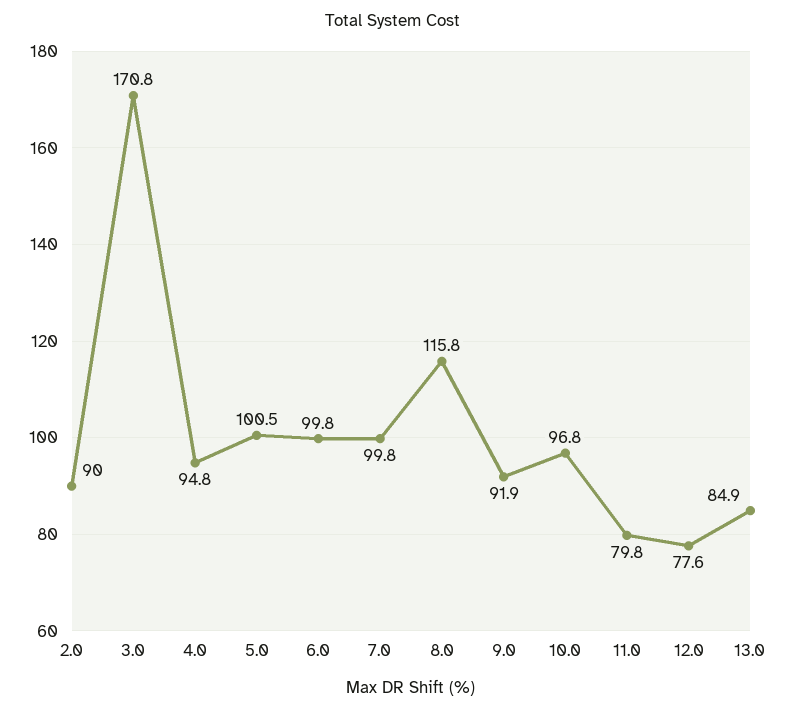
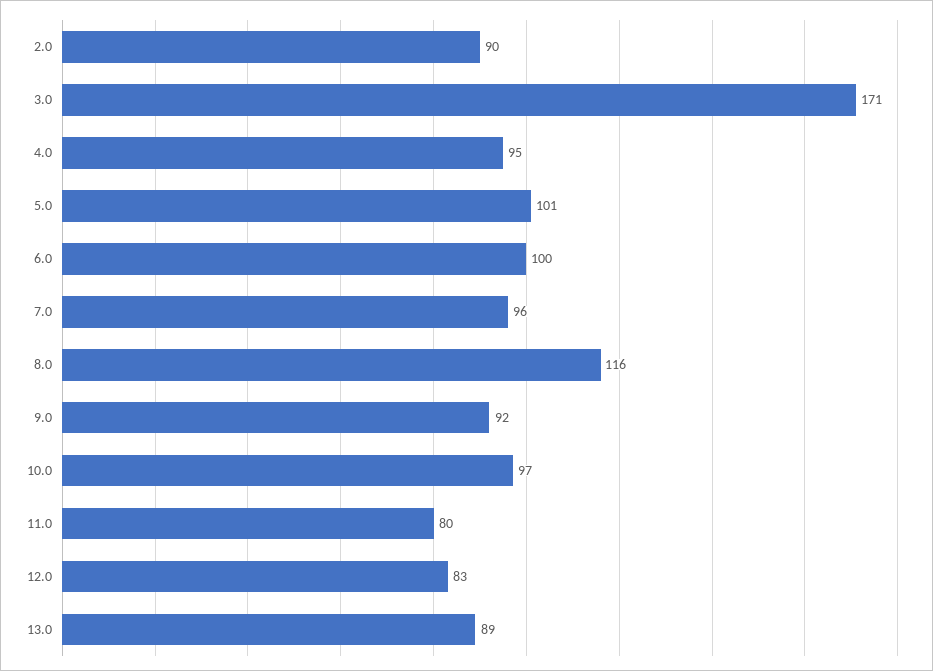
7.0: 99.8 -> 96
12.0: 77.6 -> 83
13.0: 84.9 -> 89

